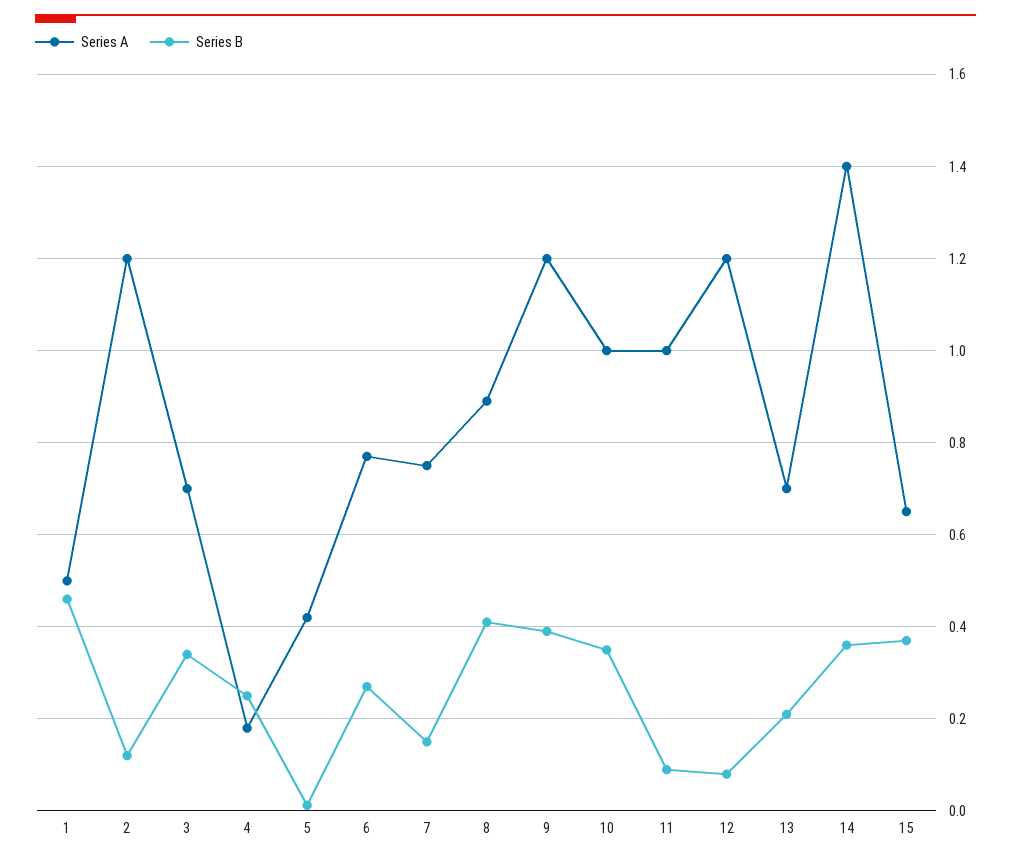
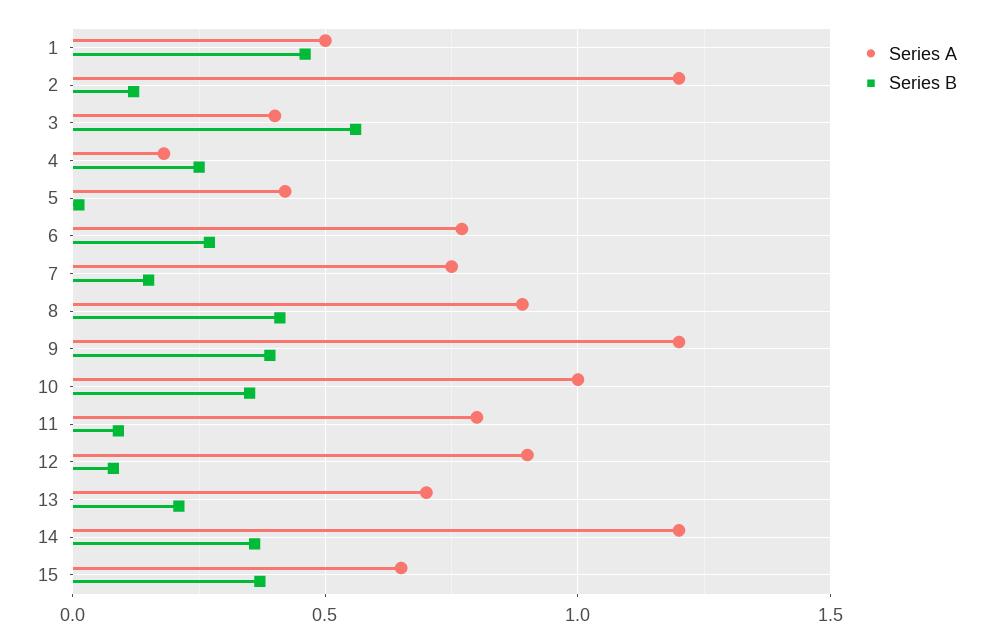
Series A, 3: 0.7 -> 0.4
Series B, 3: 0.34 -> 0.55
Series A, 11: 1 -> 0.8
Series A, 12: 1.2 -> 0.9
Series A, 14: 1.4 -> 1.2

